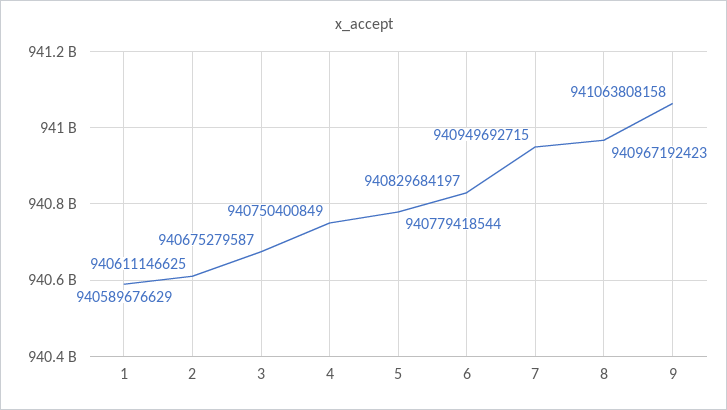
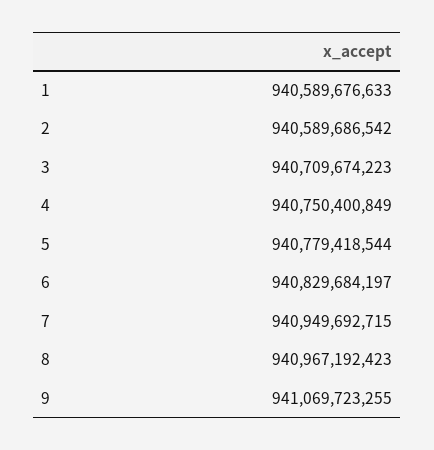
1: 940589676629 -> 940589676633
2: 940611146625 -> 940589686542
3: 940675279587 -> 940709674223
9: 941063808158 -> 941069723255

